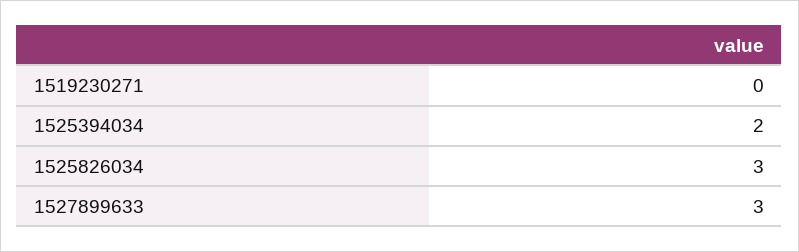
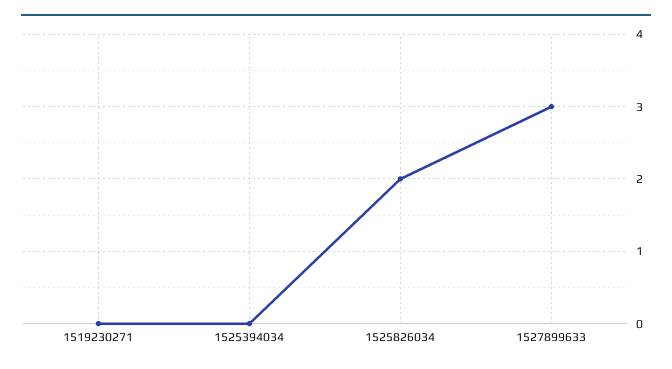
1525394034: 2 -> 0
1525826034: 3 -> 2

